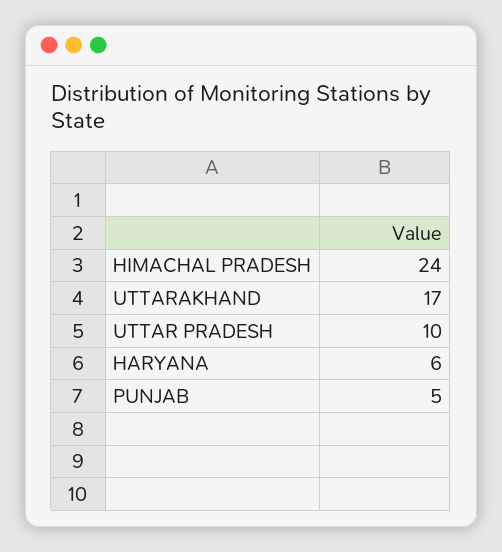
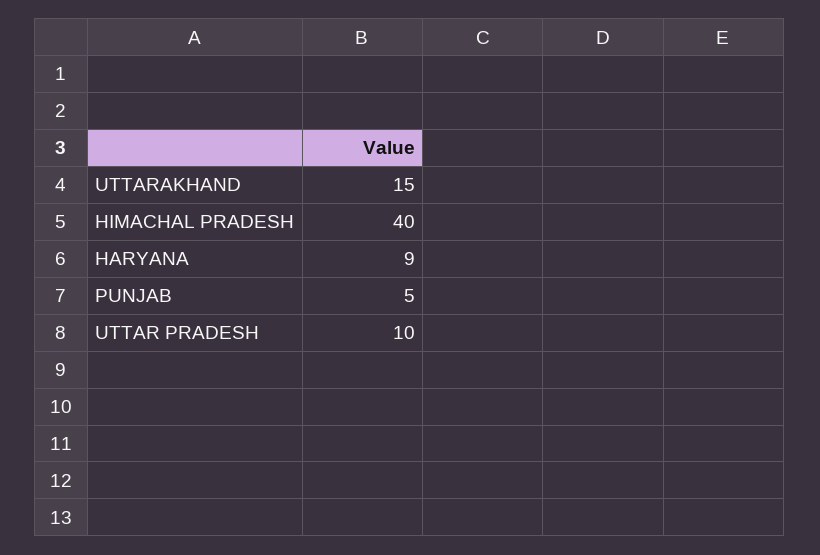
HIMACHAL PRADESH: 24 -> 40
UTTARAKHAND: 17 -> 15
HARYANA: 6 -> 9

